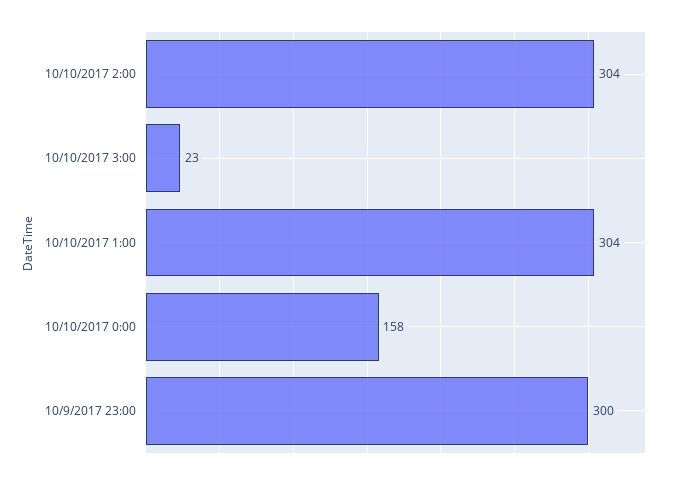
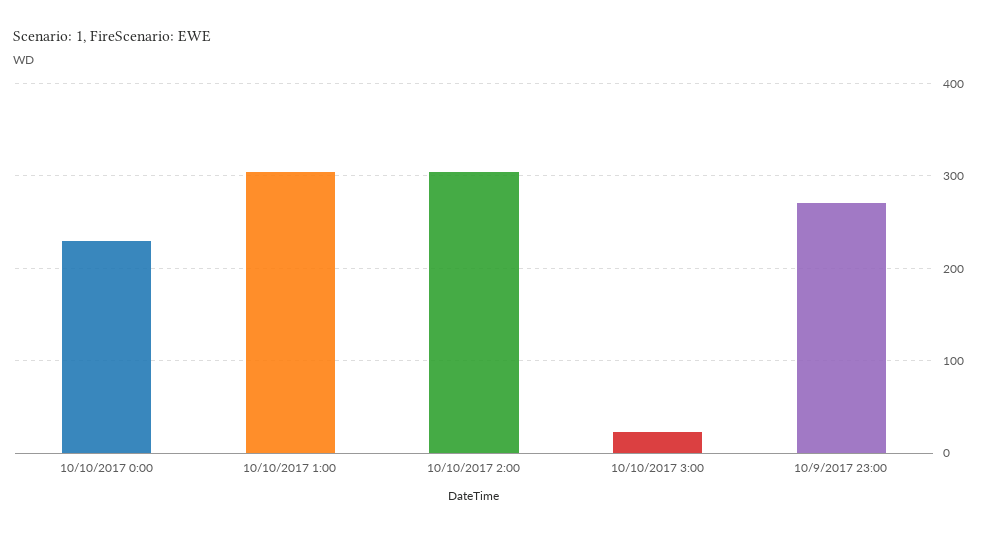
10/10/2017 0:00: 158 -> 230
10/9/2017 23:00: 300 -> 270

